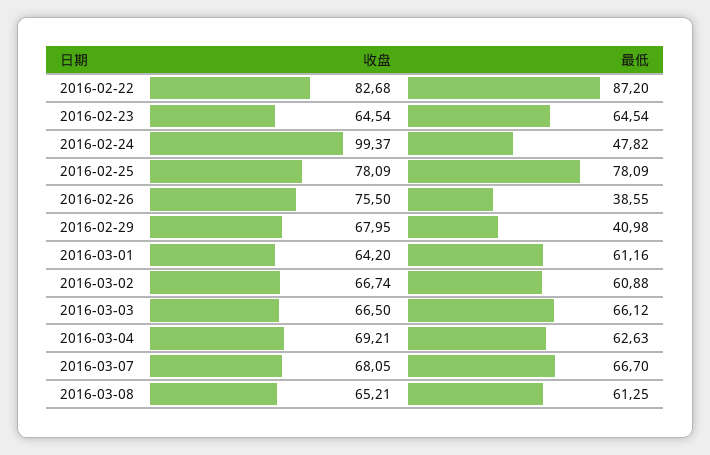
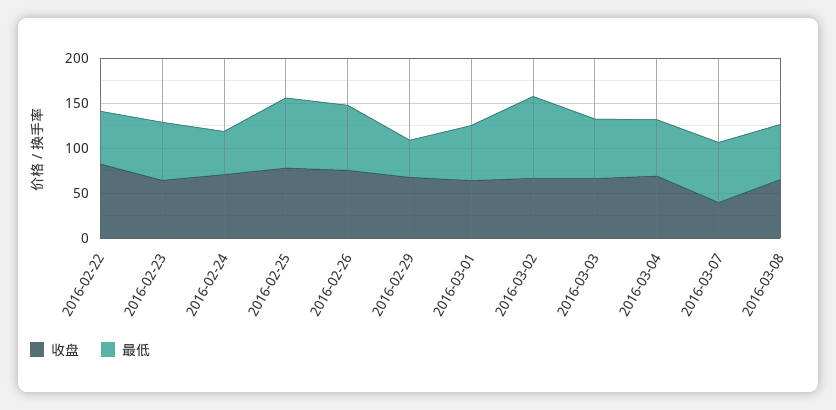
最低, 2016-02-22: 87.2 -> 60
收盘, 2016-02-24: 99.37 -> 70
最低, 2016-02-26: 38.55 -> 70
最低, 2016-03-02: 60.88 -> 90
收盘, 2016-03-07: 68.05 -> 40

